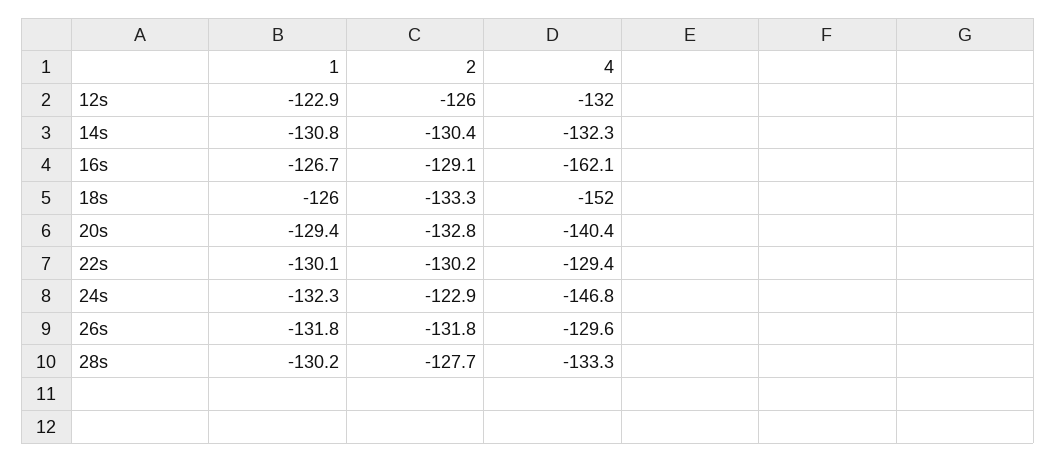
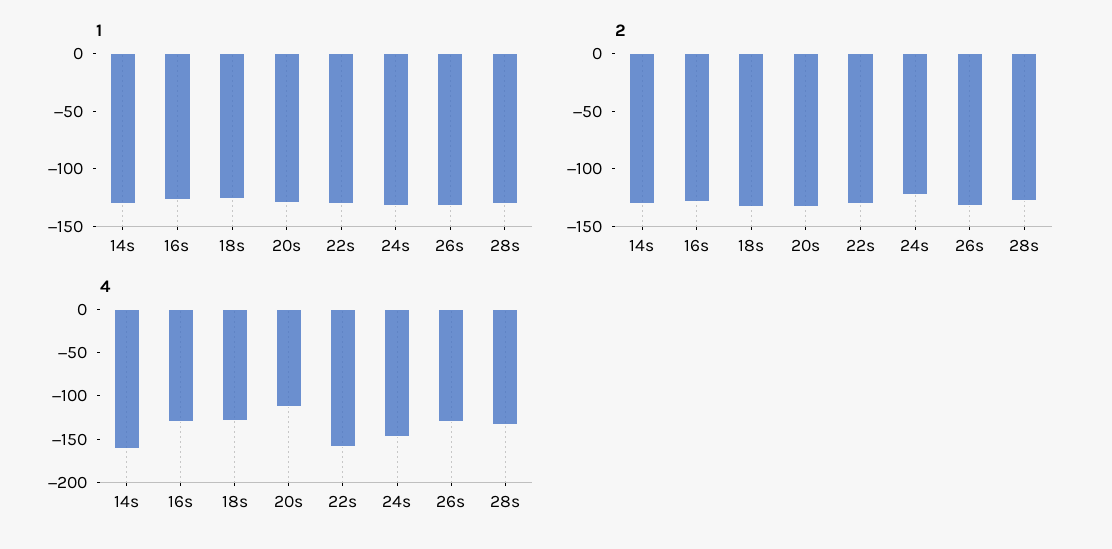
1, 12s: -122.9 -> none
2, 12s: -126 -> none
4, 12s: -132 -> none
4, 14s: -132.3 -> -160
4, 16s: -162.1 -> -130
4, 18s: -152 -> -130
4, 20s: -140.4 -> -110
4, 22s: -129.4 -> -160

